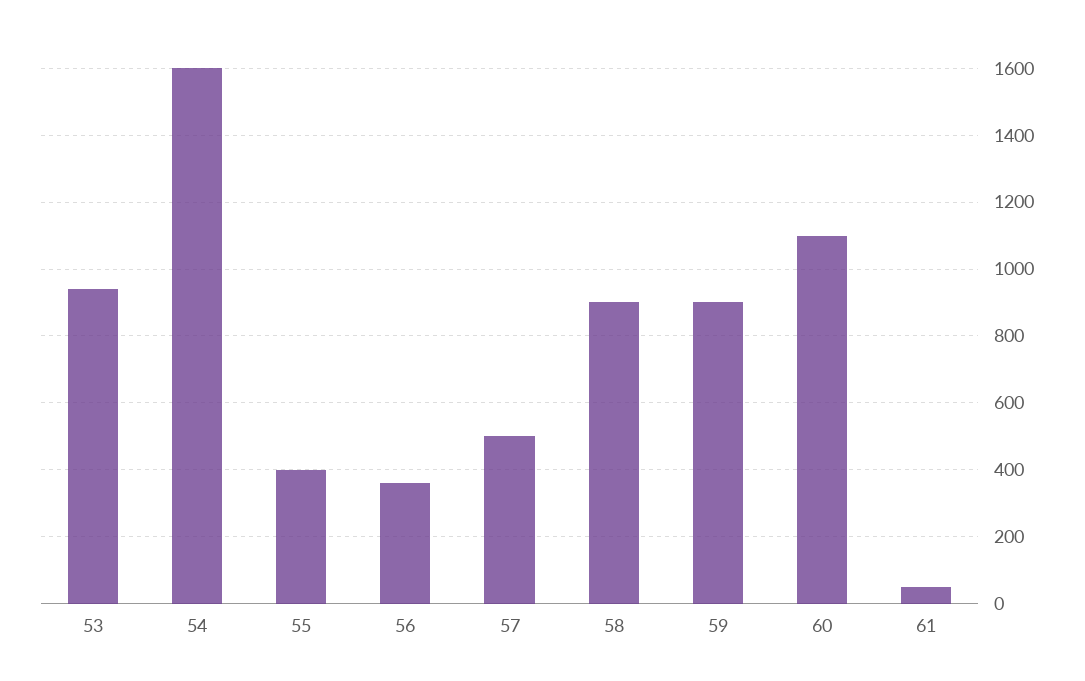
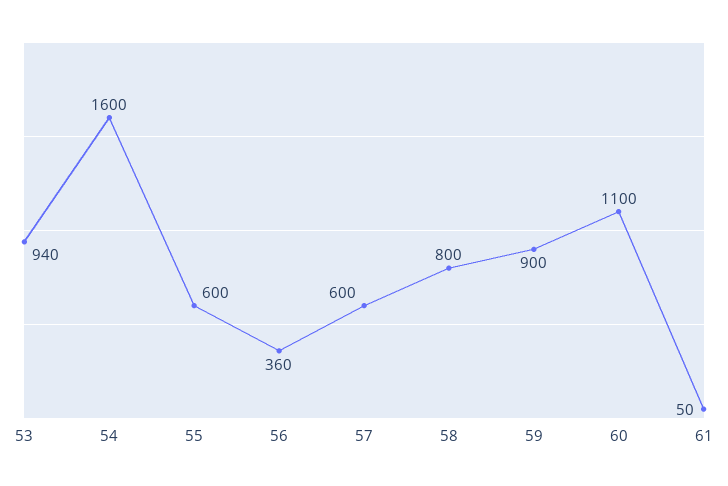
55: 400 -> 600
57: 500 -> 600
58: 900 -> 800

